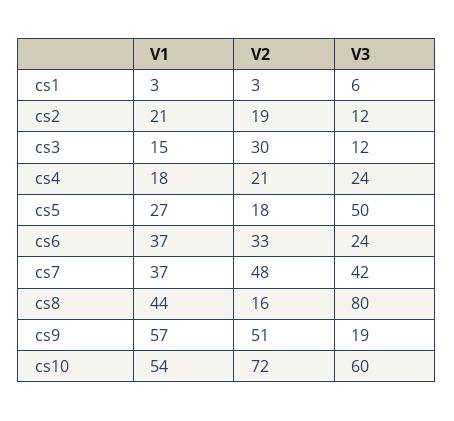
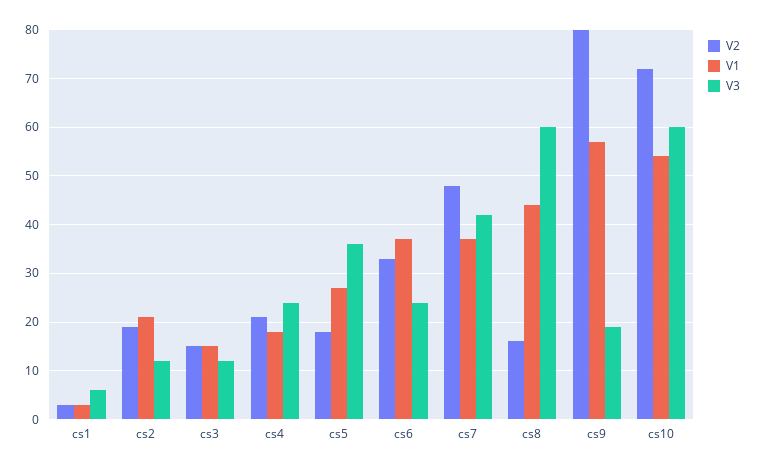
V2, cs3: 30 -> 15
V3, cs5: 50 -> 35
V3, cs8: 80 -> 60
V2, cs9: 51 -> 80

